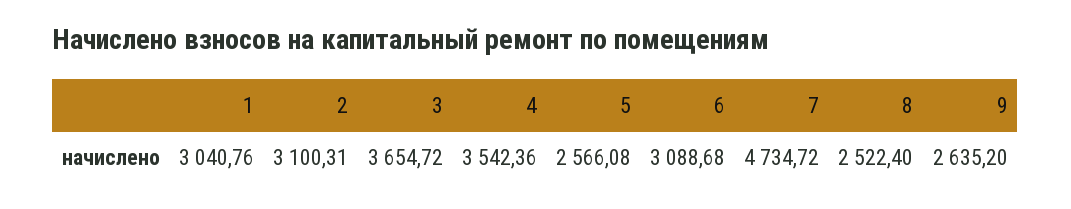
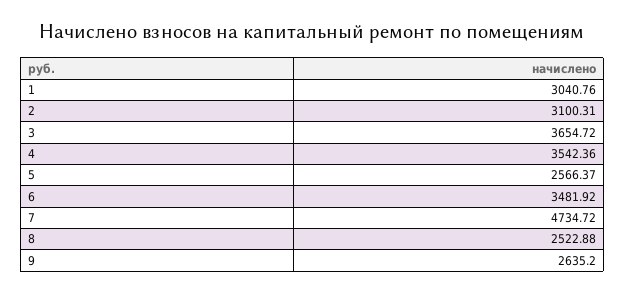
5: 2566.08 -> 2566.37
6: 3088.68 -> 3481.92
8: 2522.4 -> 2522.88

